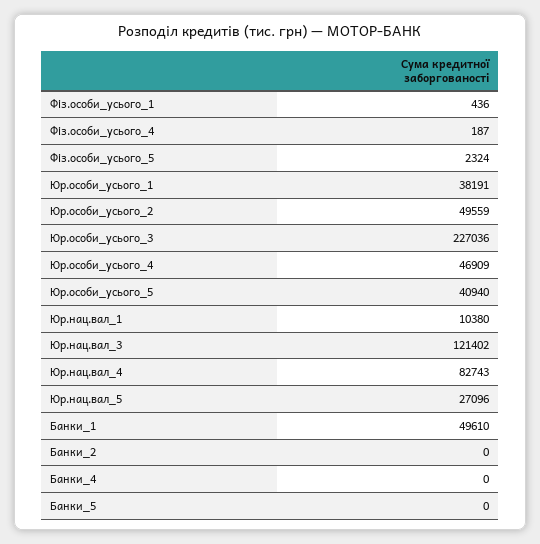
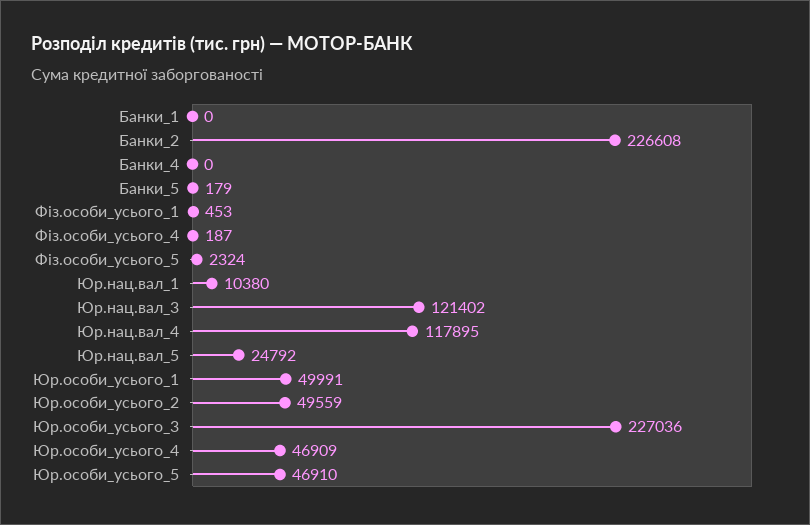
Фіз.особи_усього_1: 436 -> 453
Юр.особи_усього_1: 38191 -> 49991
Юр.особи_усього_5: 40940 -> 46910
Юр.нац.вал_4: 82743 -> 117895
Юр.нац.вал_5: 27096 -> 24792
Банки_1: 49610 -> 0
Банки_2: 0 -> 226608
Банки_5: 0 -> 179

